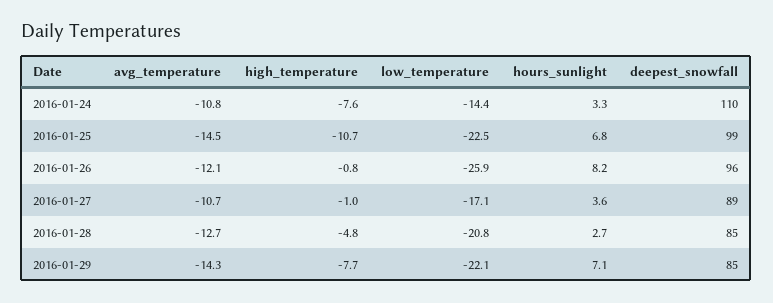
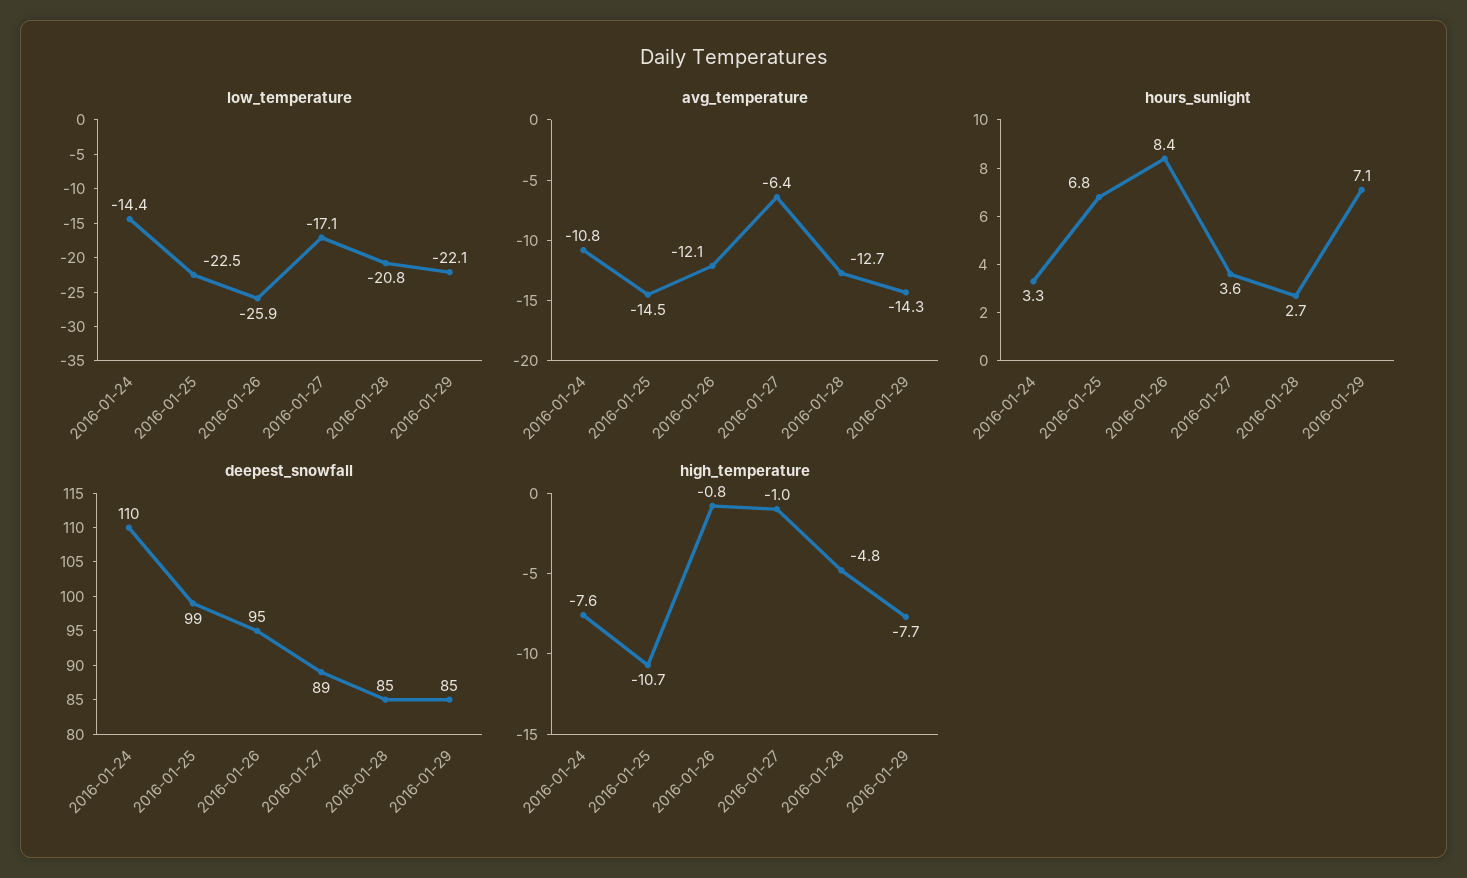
hours_sunlight, 2016-01-26: 8.2 -> 8.4
deepest_snowfall, 2016-01-26: 96 -> 95
avg_temperature, 2016-01-27: -10.7 -> -6.4

